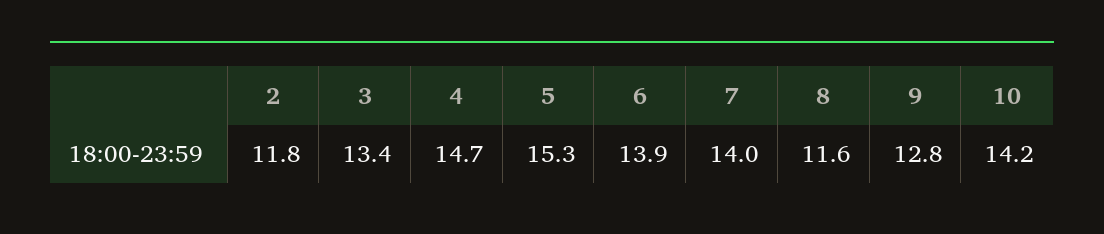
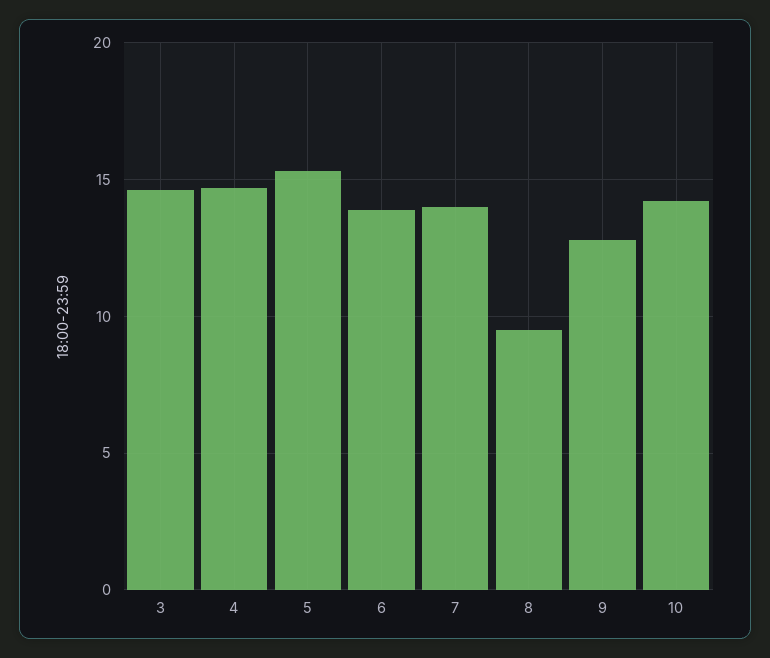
2: 11.8 -> none
3: 13.4 -> 14.5
8: 11.6 -> 9.5

